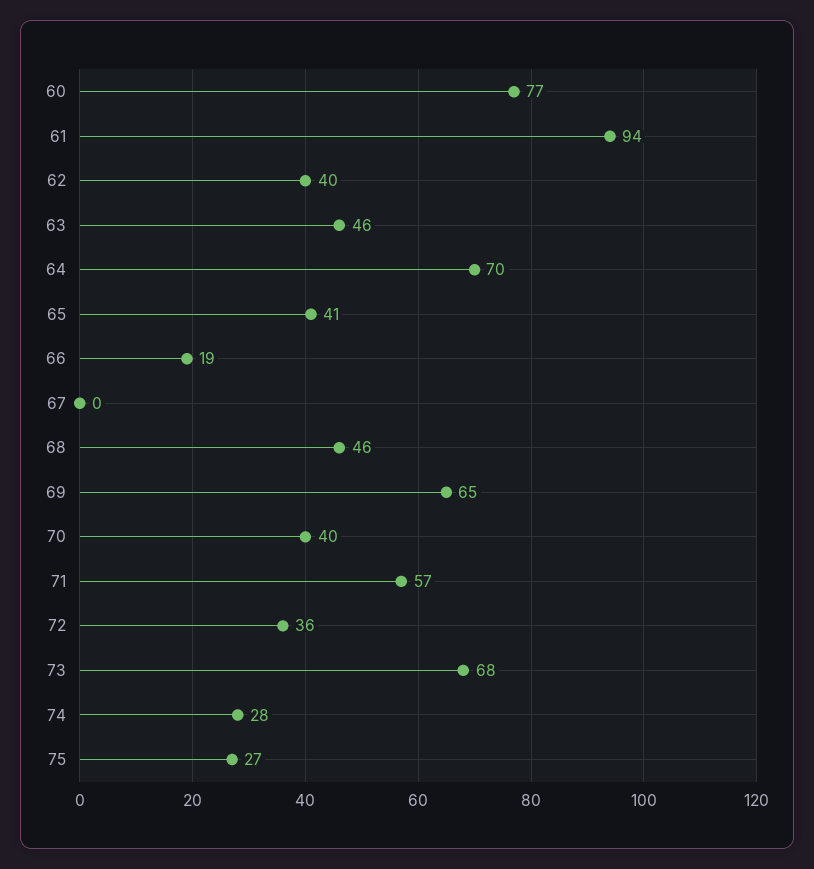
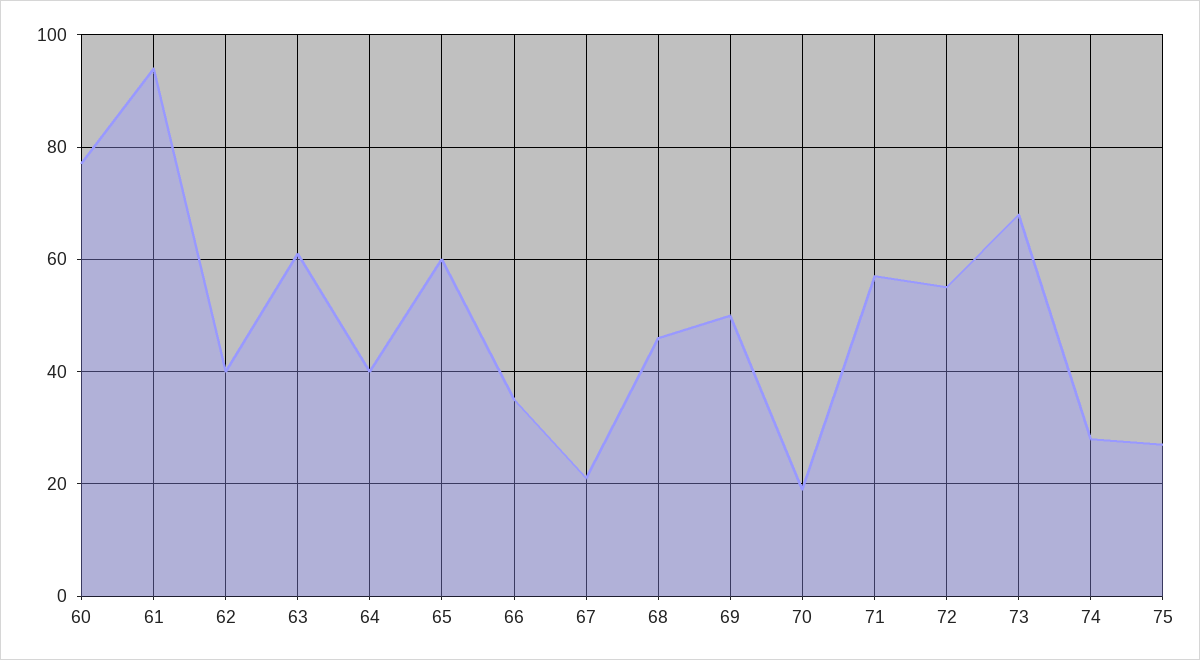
63: 46 -> 60
64: 70 -> 40
65: 41 -> 60
66: 19 -> 35
67: 0 -> 20
69: 65 -> 50
70: 40 -> 20
72: 36 -> 55

